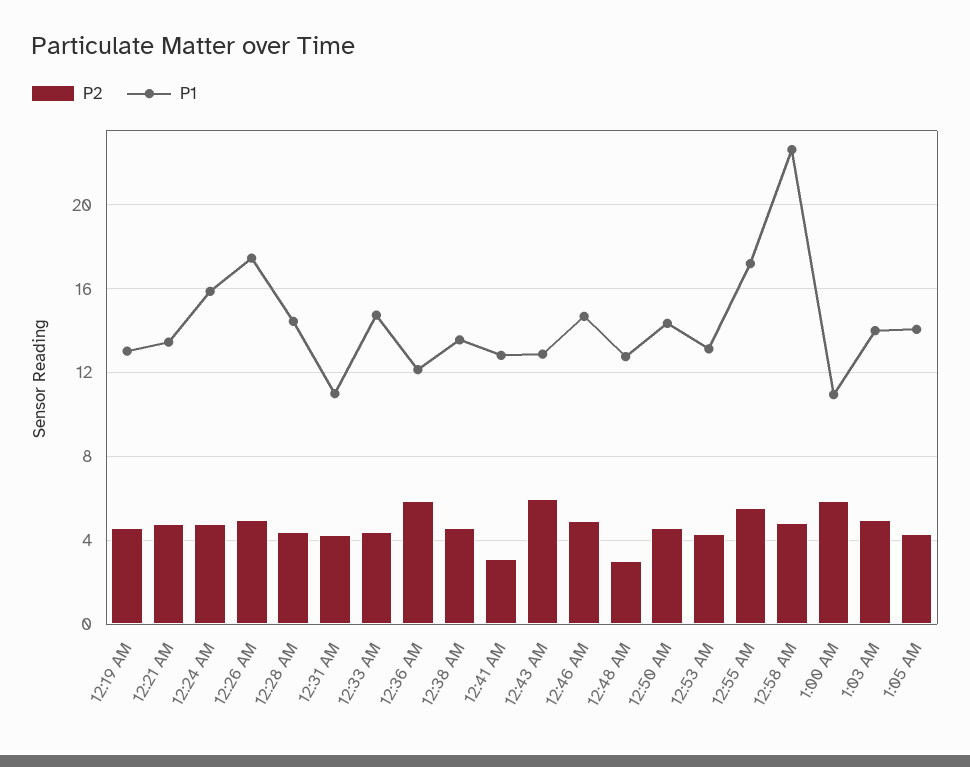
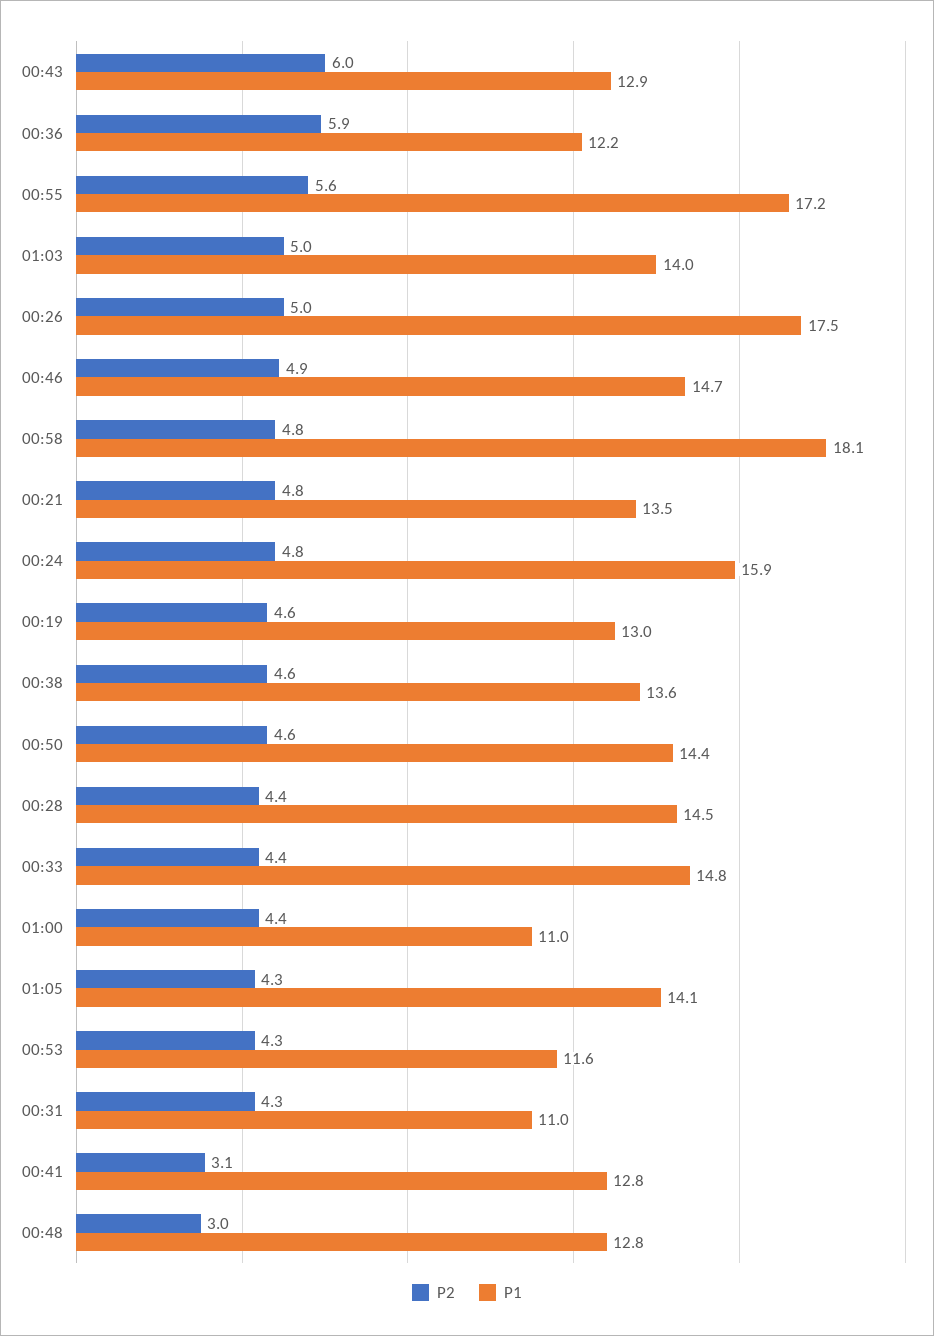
P1, 12:53 AM: 13 -> 11.6
P1, 12:58 AM: 22.5 -> 18.1
P2, 1:00 AM: 6 -> 4.4

